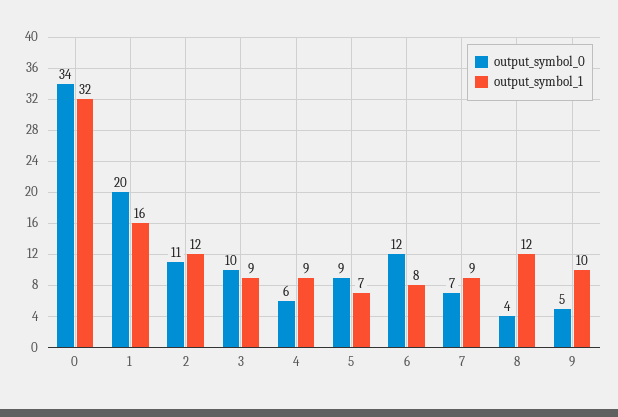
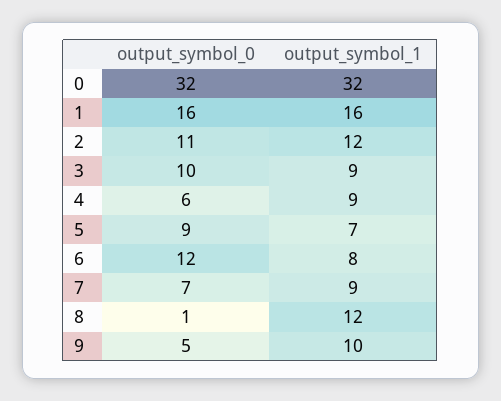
output_symbol_0, 0: 34 -> 32
output_symbol_0, 1: 20 -> 16
output_symbol_0, 8: 4 -> 1

